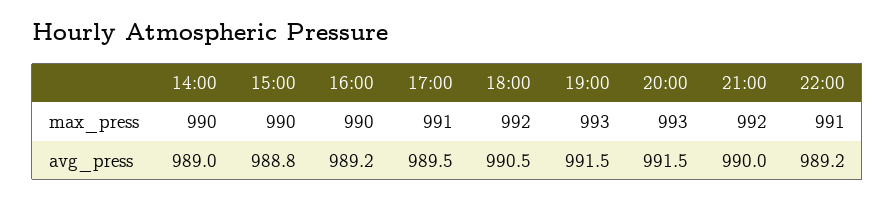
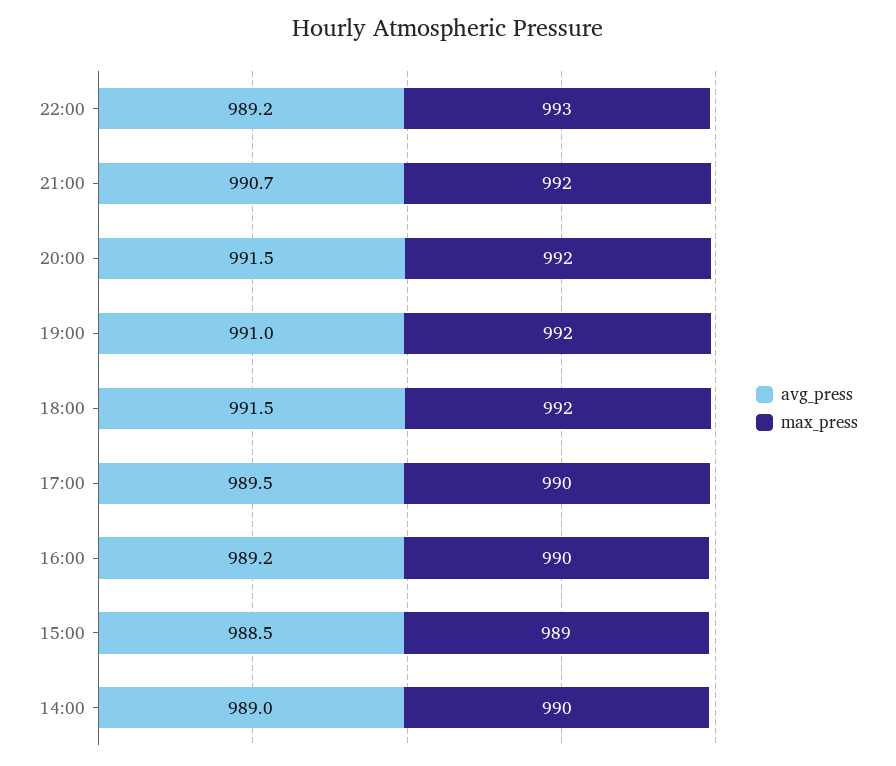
max_press, 15:00: 990 -> 989
max_press, 17:00: 991 -> 990
max_press, 19:00: 993 -> 992
max_press, 20:00: 993 -> 992
max_press, 22:00: 991 -> 993
avg_press, 15:00: 988.8 -> 988.5
avg_press, 18:00: 990.5 -> 991.5
avg_press, 19:00: 991.5 -> 991
avg_press, 21:00: 990 -> 990.7

